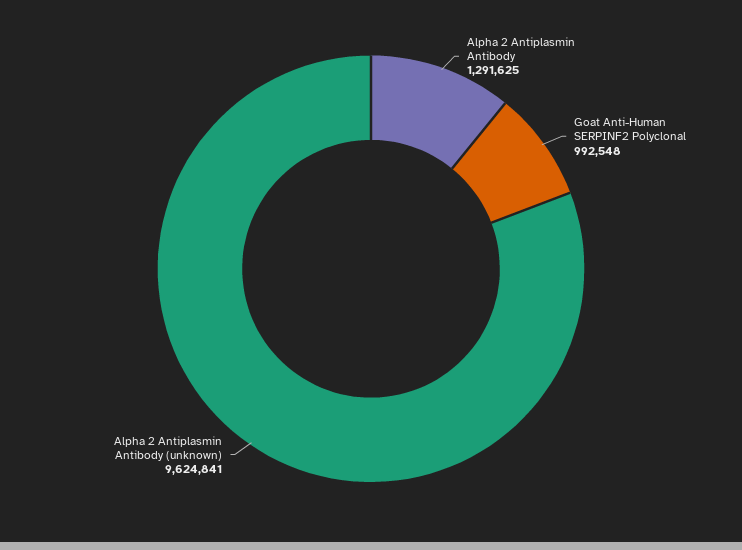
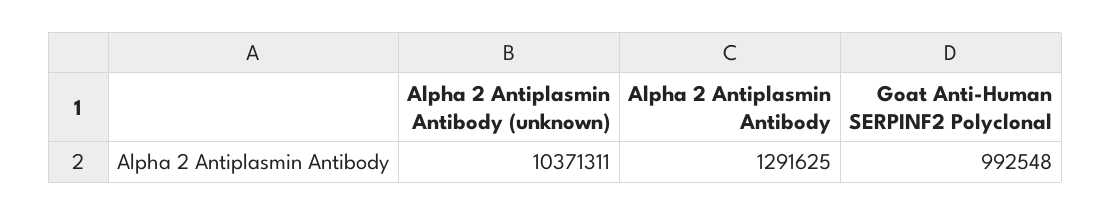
Alpha 2 Antiplasmin Antibody (unknown): 9624841 -> 10371311

